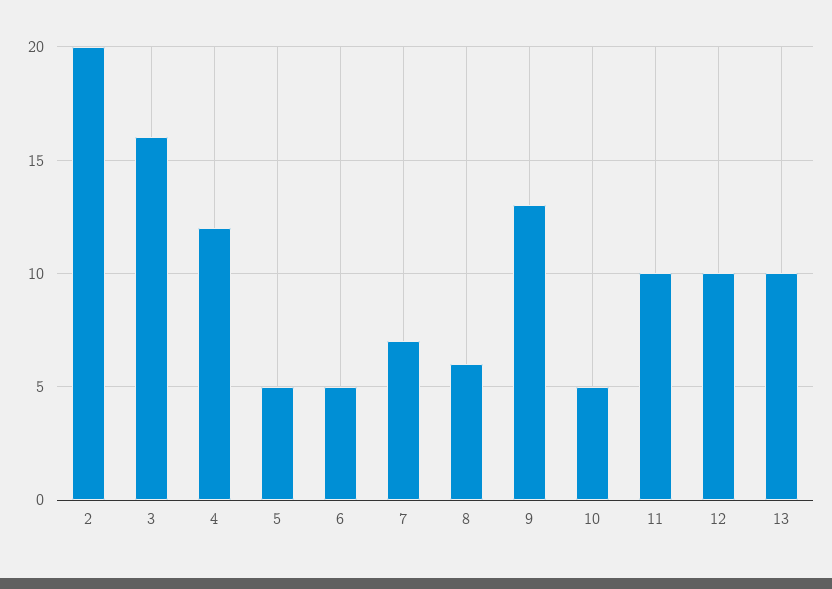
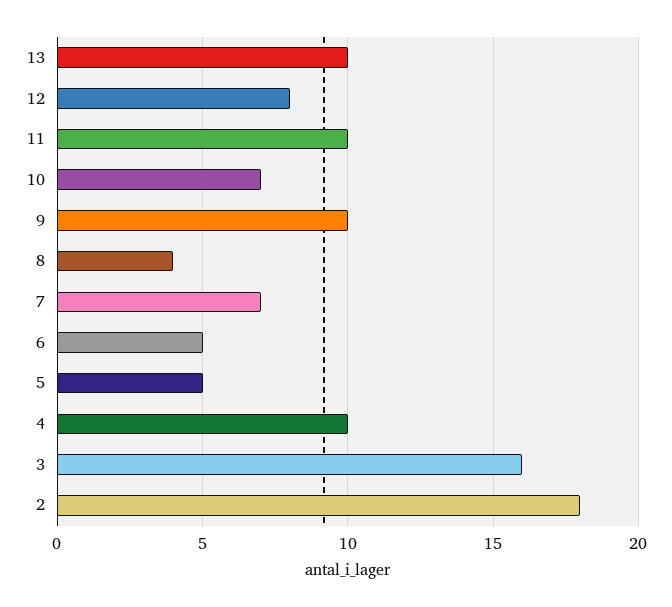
2: 20 -> 18
4: 12 -> 10
8: 6 -> 4
9: 13 -> 10
10: 5 -> 7
12: 10 -> 8

